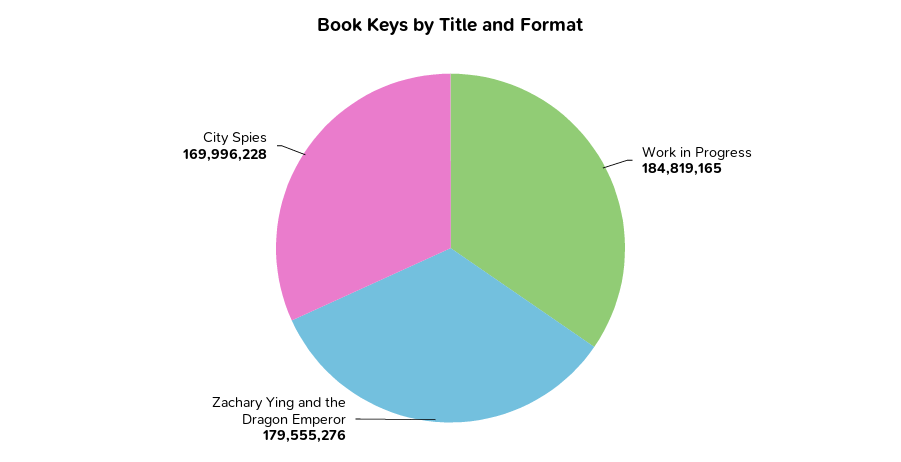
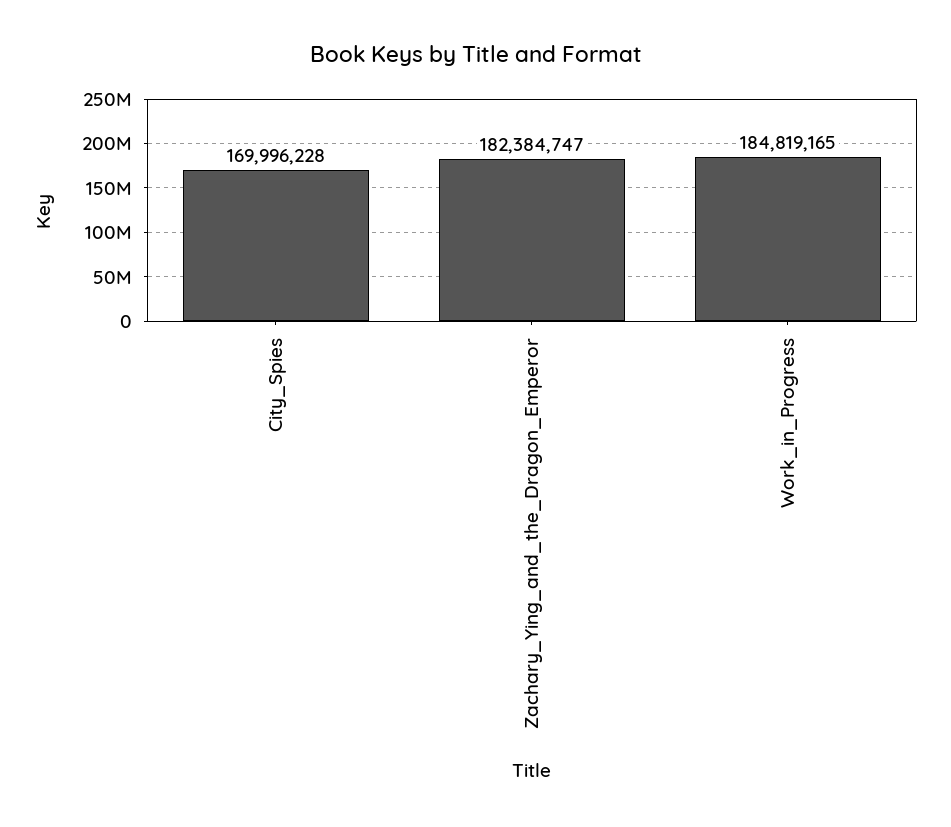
Zachary Ying and the Dragon Emperor: 179555276 -> 182384747

